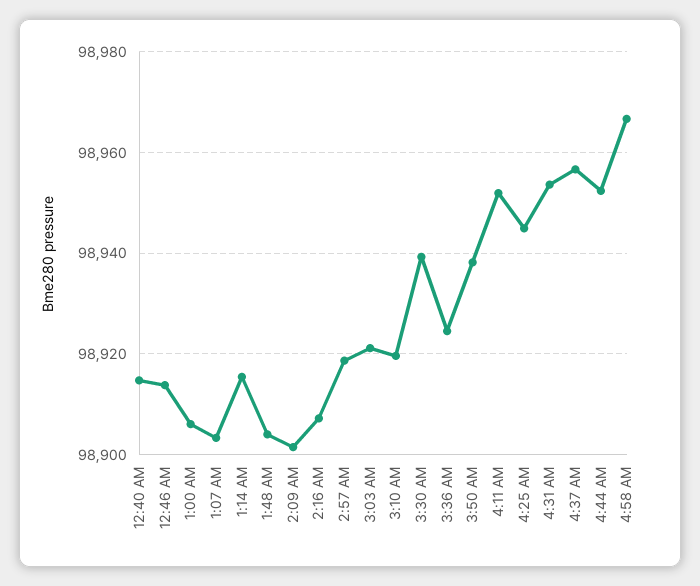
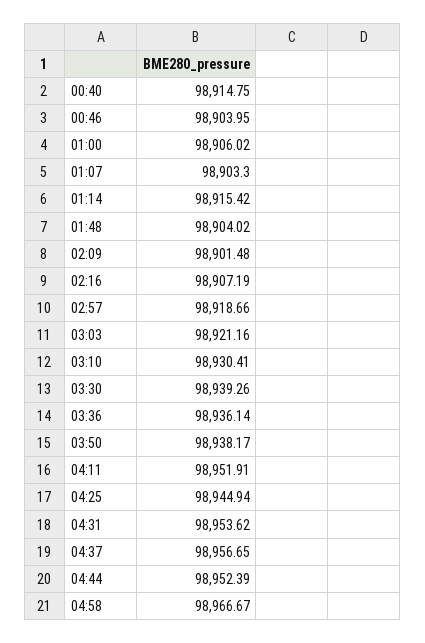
12:46 AM: 98914 -> 98903.95
3:10 AM: 98920 -> 98930.41
3:36 AM: 98924 -> 98936.14

